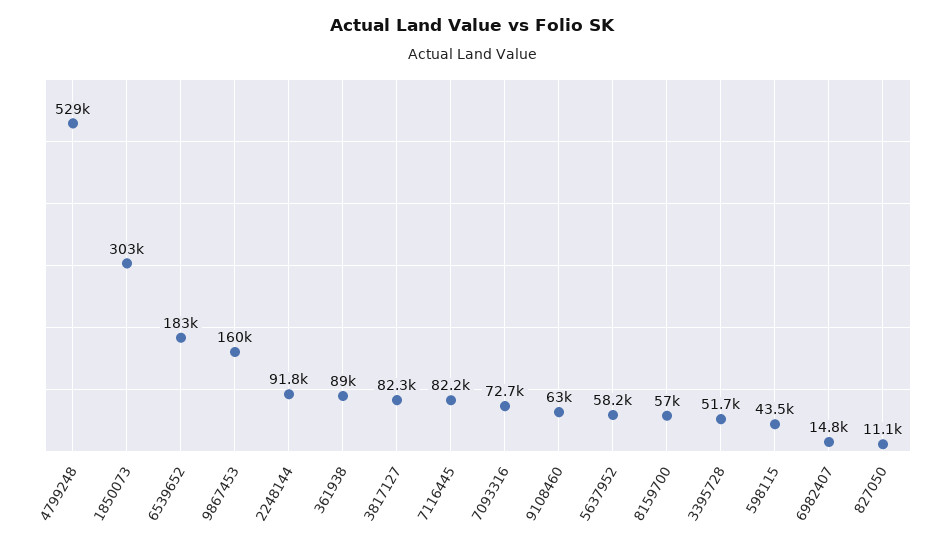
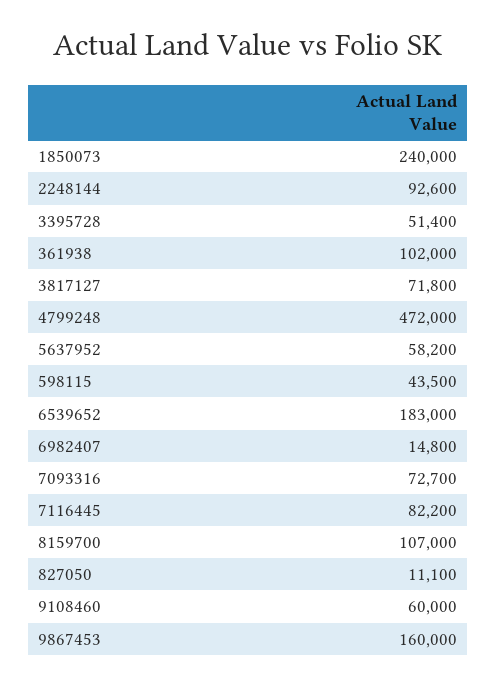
4799248: 529000 -> 472000
1850073: 303000 -> 240000
2248144: 91800 -> 92600
361938: 89000 -> 102000
3817127: 82300 -> 71800
9108460: 63000 -> 60000
8159700: 57000 -> 107000
3395728: 51700 -> 51400

